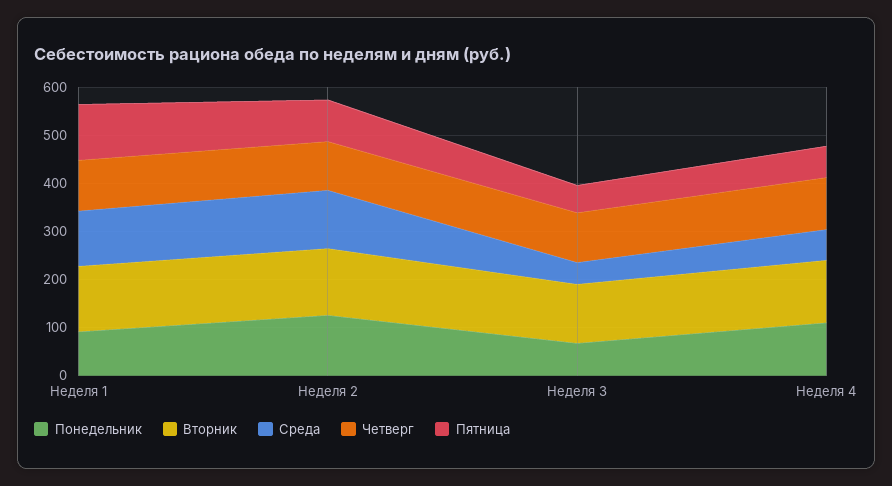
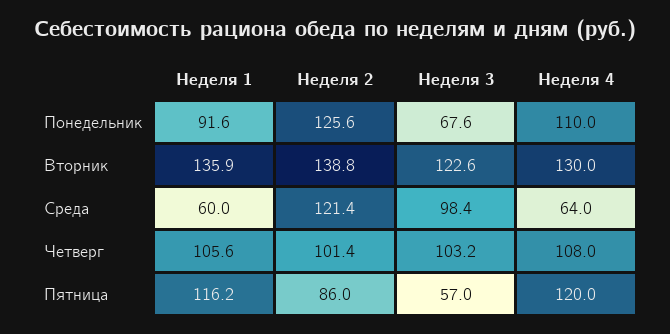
Среда, Неделя 1: 120 -> 60
Среда, Неделя 3: 40 -> 98.4
Пятница, Неделя 4: 60 -> 120

